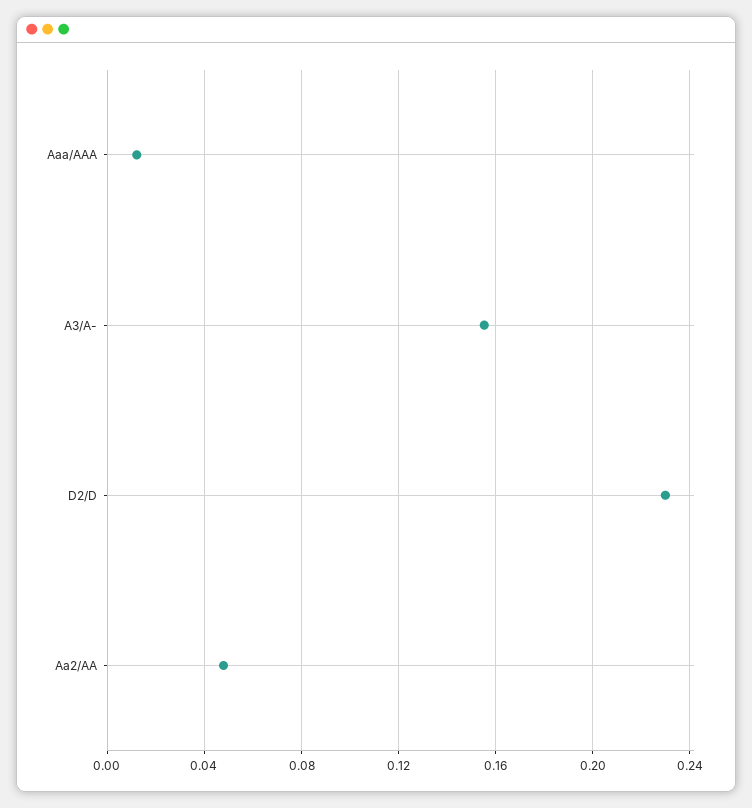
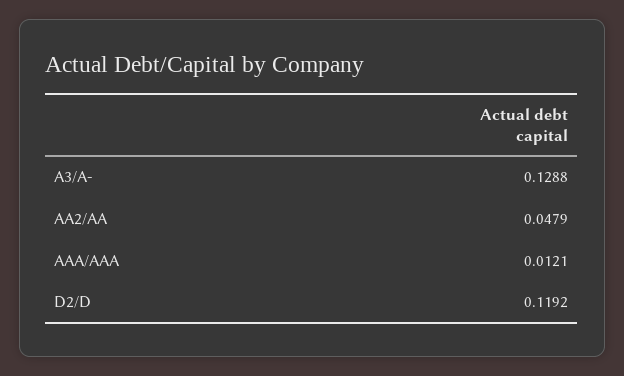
A3/A-: 0.155 -> 0.1288
D2/D: 0.23 -> 0.1192

